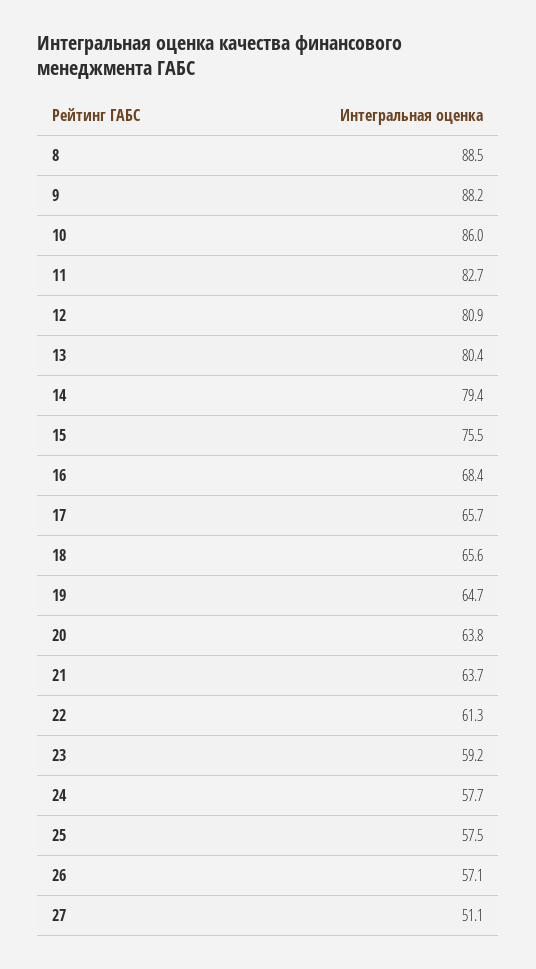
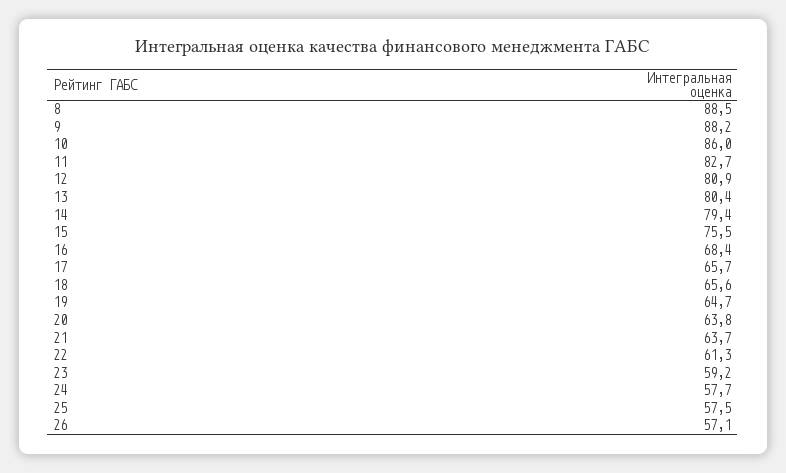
27: 51.1 -> none

